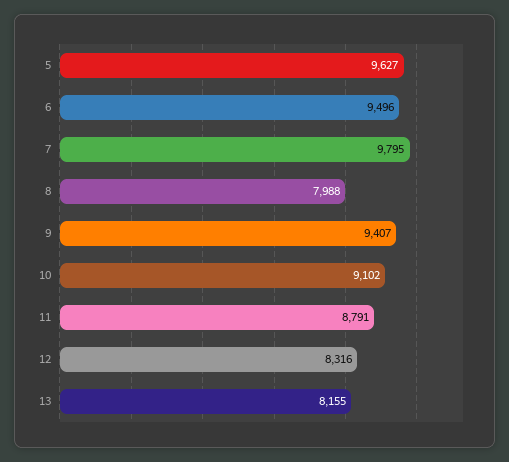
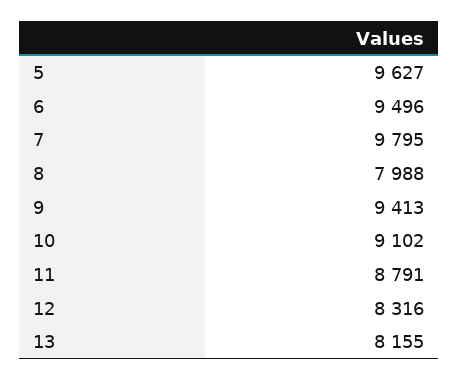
9: 9407 -> 9413

